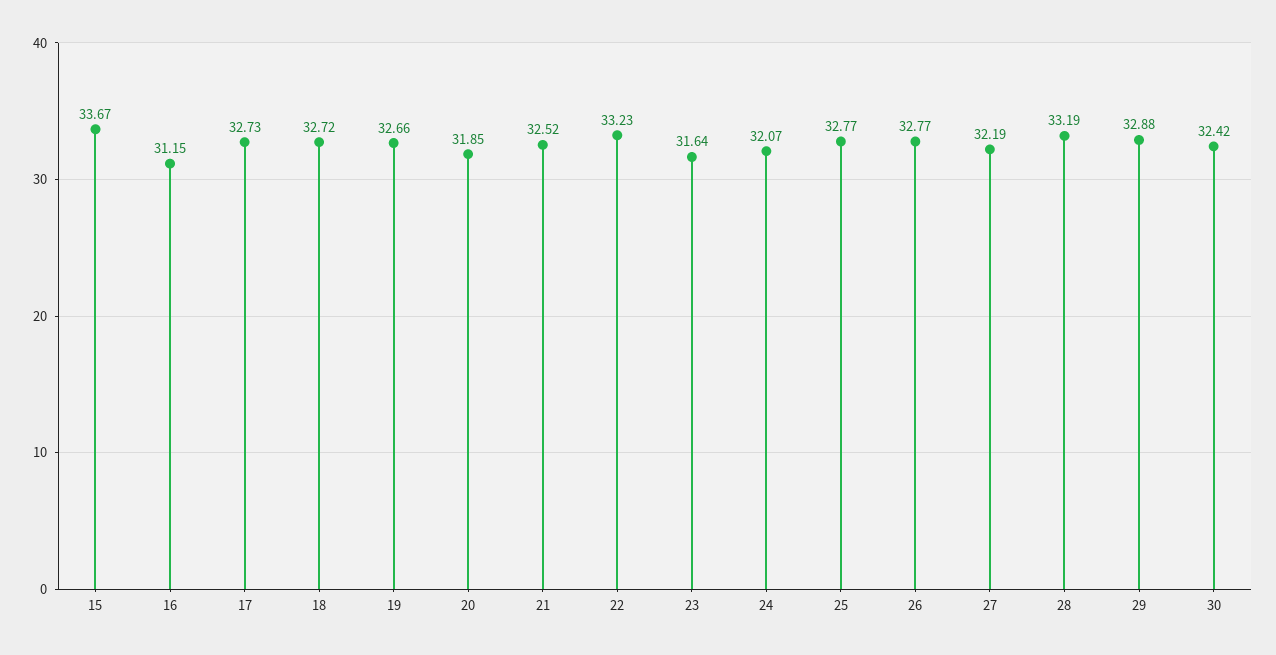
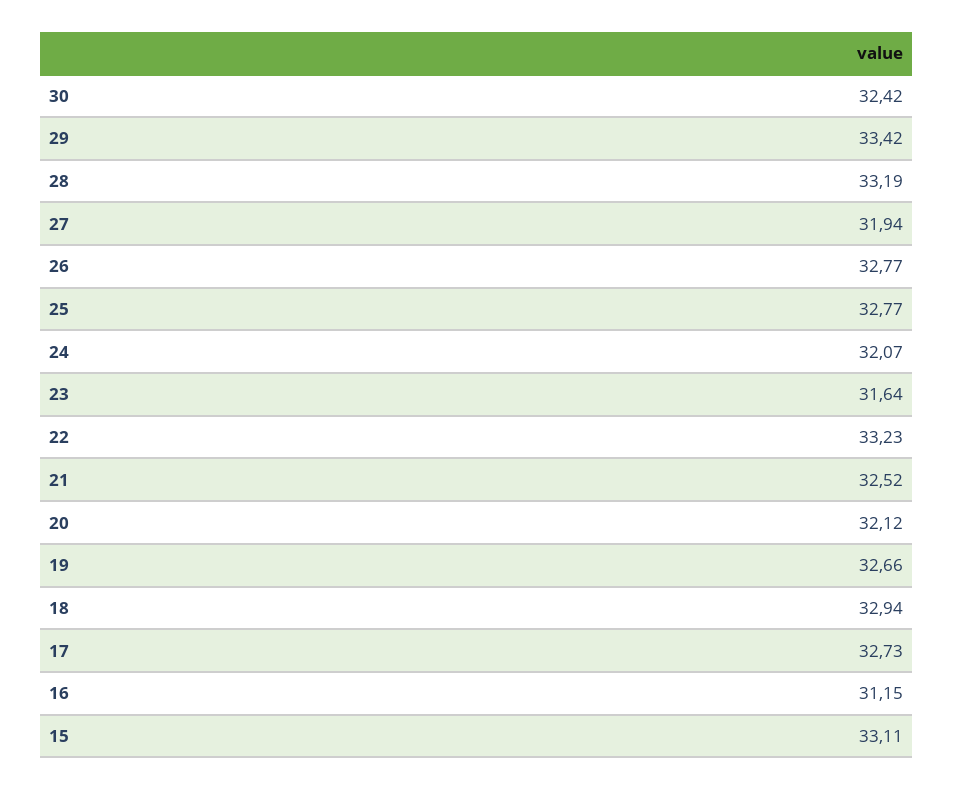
15: 33.67 -> 33.11
18: 32.72 -> 32.94
20: 31.85 -> 32.12
27: 32.19 -> 31.94
29: 32.88 -> 33.42

